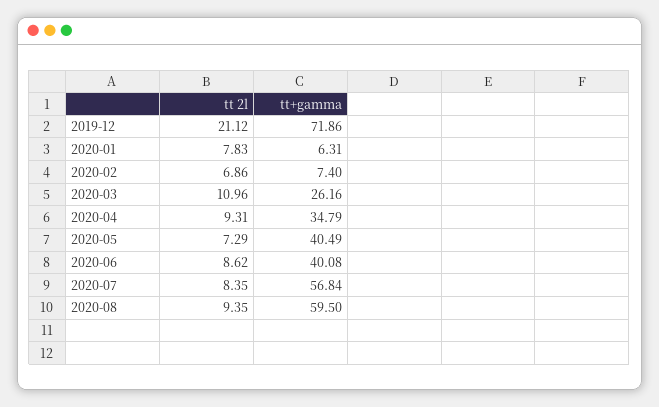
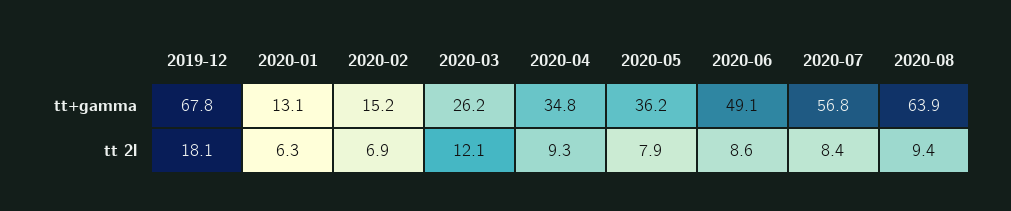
tt 2l, 2019-12: 21.12 -> 18.1
tt+gamma, 2019-12: 71.86 -> 67.8
tt 2l, 2020-01: 7.83 -> 6.3
tt+gamma, 2020-01: 6.31 -> 13.1
tt+gamma, 2020-02: 7.4 -> 15.2
tt 2l, 2020-03: 10.96 -> 12.1
tt 2l, 2020-05: 7.29 -> 7.9
tt+gamma, 2020-05: 40.49 -> 36.2
tt+gamma, 2020-06: 40.08 -> 49.1
tt+gamma, 2020-08: 59.5 -> 63.9

